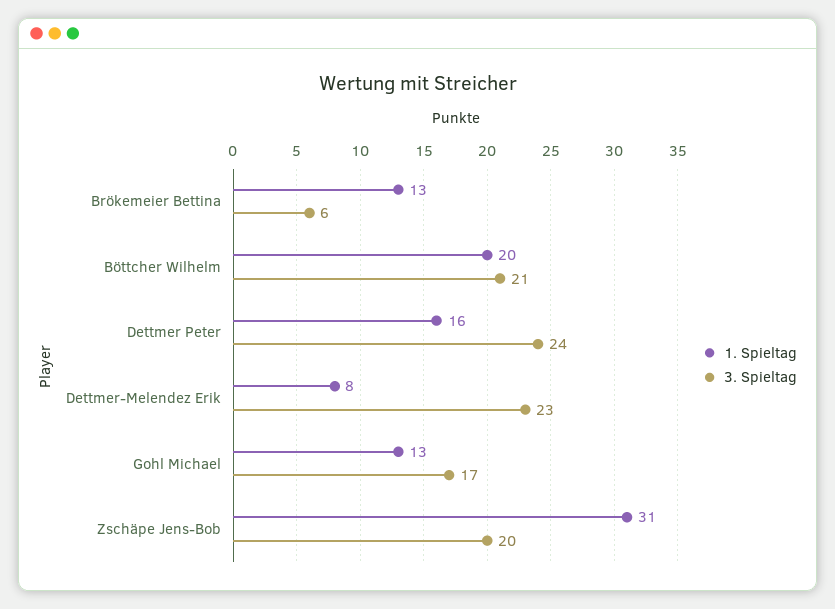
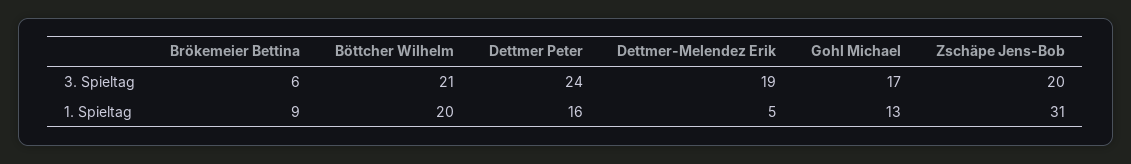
1. Spieltag, Brökemeier Bettina: 13 -> 9
1. Spieltag, Dettmer-Melendez Erik: 8 -> 5
3. Spieltag, Dettmer-Melendez Erik: 23 -> 19

